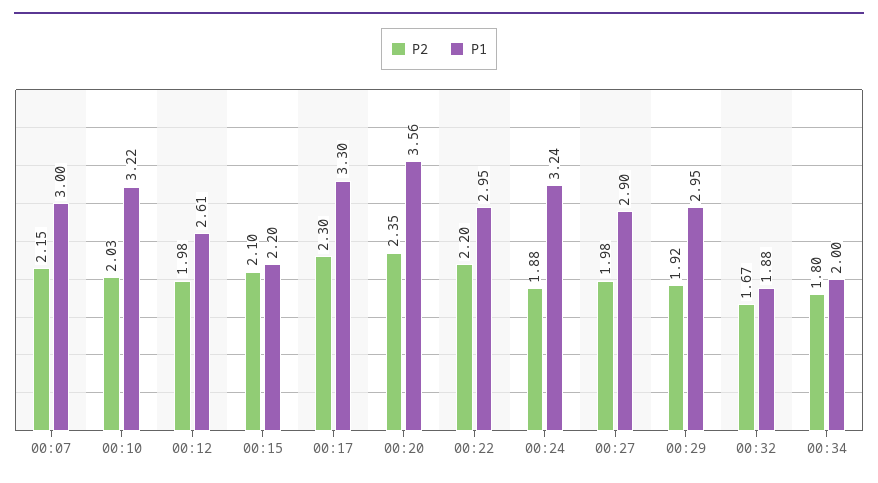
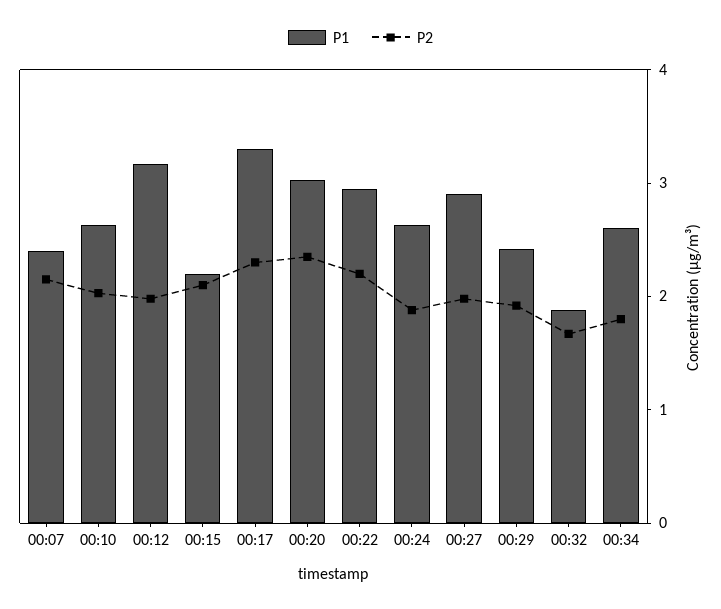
P1, 00:07: 3 -> 2.4
P1, 00:10: 3.22 -> 2.6
P1, 00:12: 2.61 -> 3.2
P1, 00:20: 3.56 -> 3
P1, 00:24: 3.24 -> 2.6
P1, 00:29: 2.95 -> 2.4
P1, 00:34: 2 -> 2.6

